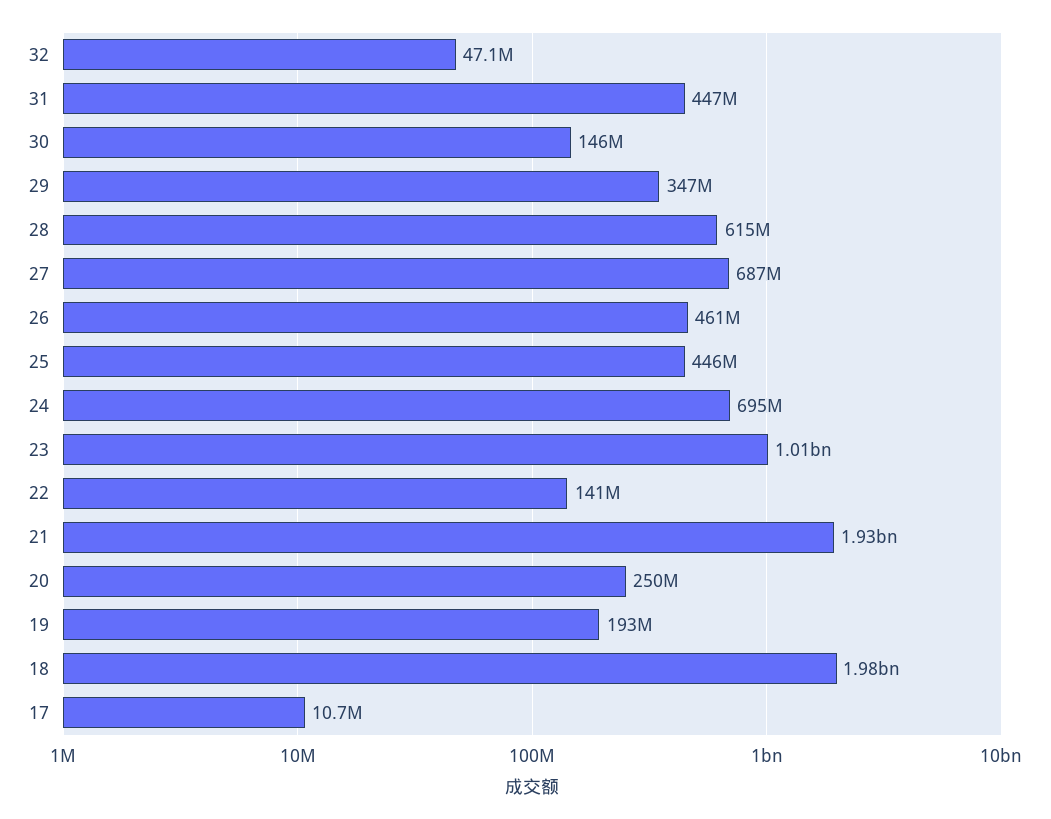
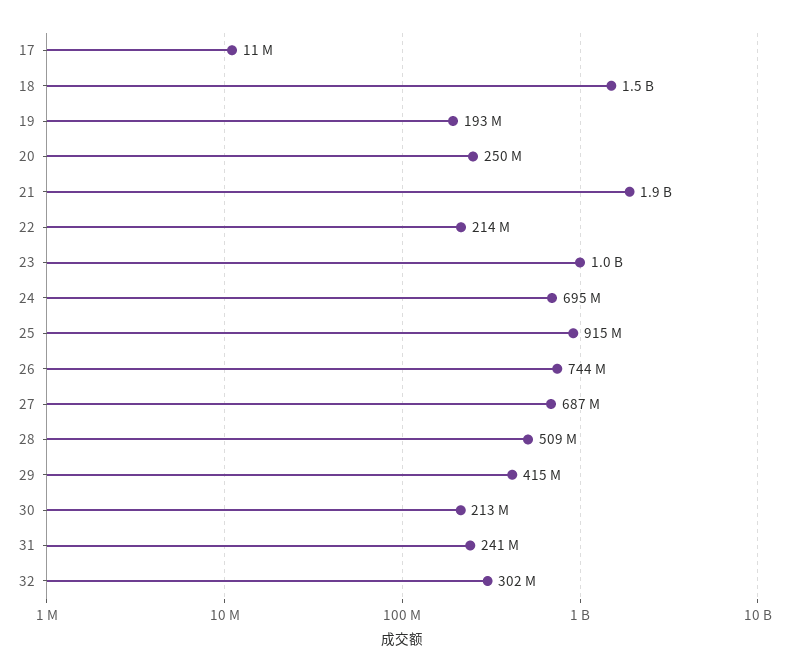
32: 47100000 -> 302000000
31: 447000000 -> 241000000
30: 146000000 -> 213000000
29: 347000000 -> 415000000
28: 615000000 -> 509000000
26: 461000000 -> 744000000
25: 446000000 -> 915000000
22: 141000000 -> 214000000
18: 1980000000 -> 1500000000

